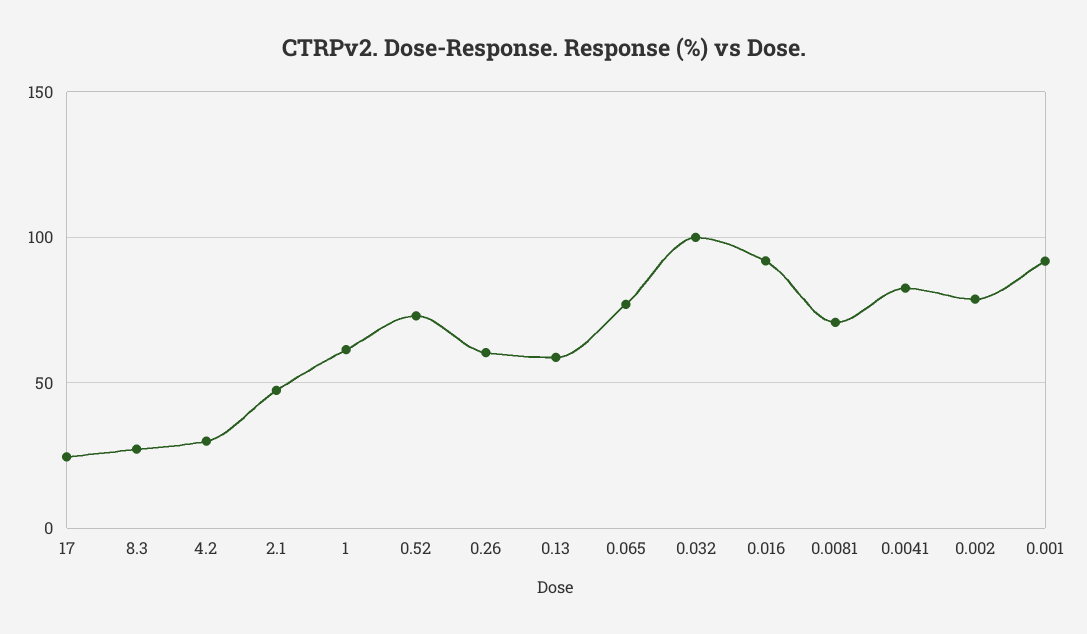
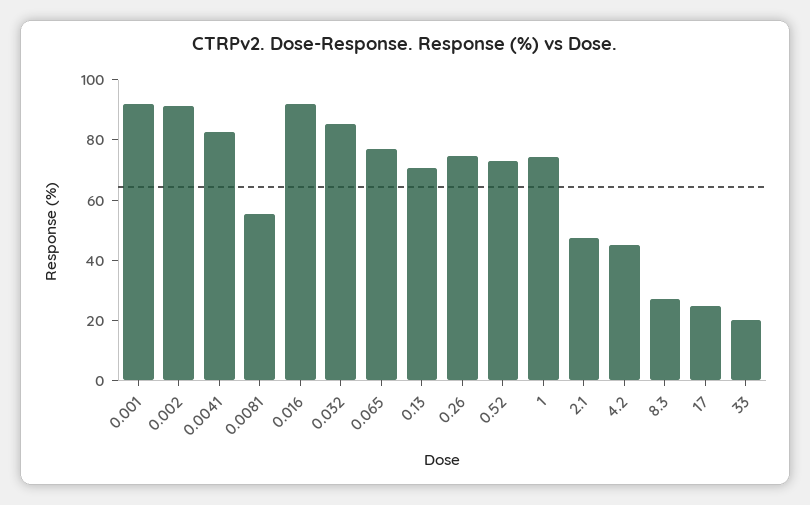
4.2: 30 -> 45
1: 60 -> 75
0.26: 60 -> 75
0.13: 60 -> 70
0.032: 100 -> 85
0.0081: 70 -> 55
0.002: 80 -> 90
33: none -> 20

